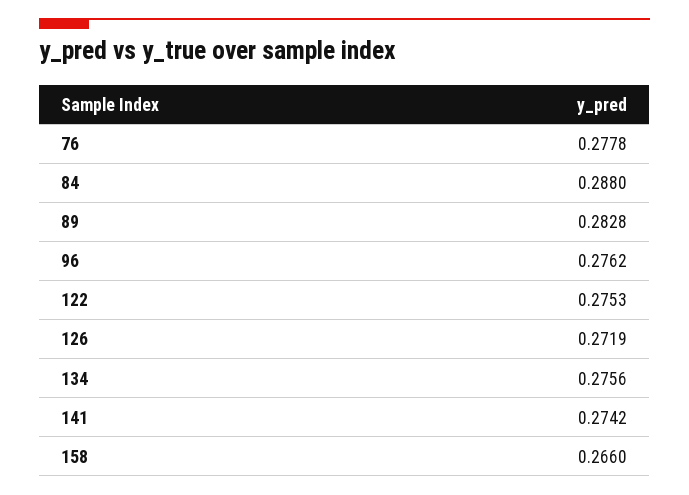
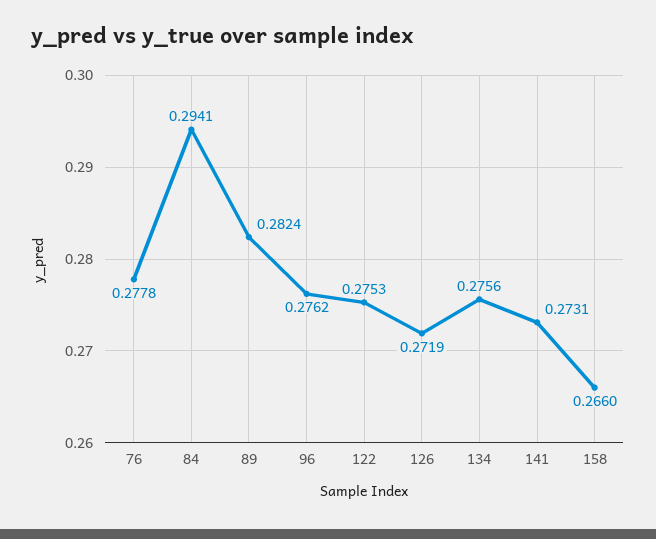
84: 0.288 -> 0.2941
89: 0.2828 -> 0.2824
141: 0.2742 -> 0.2731

